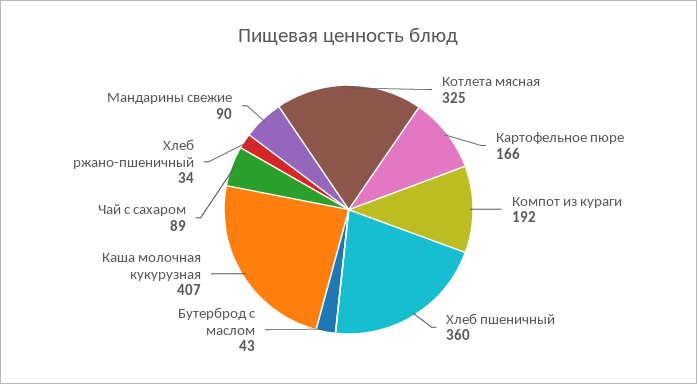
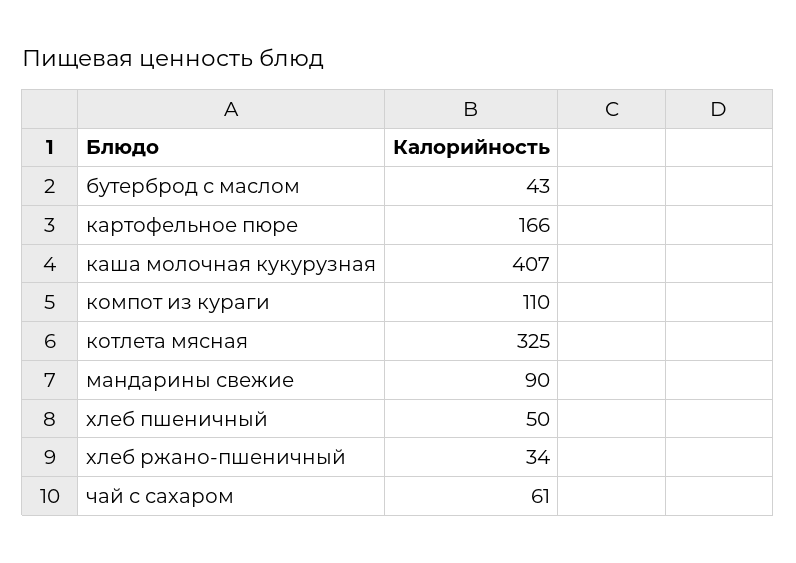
Компот из кураги: 192 -> 110
Хлеб пшеничный: 360 -> 50
Чай с сахаром: 89 -> 61

